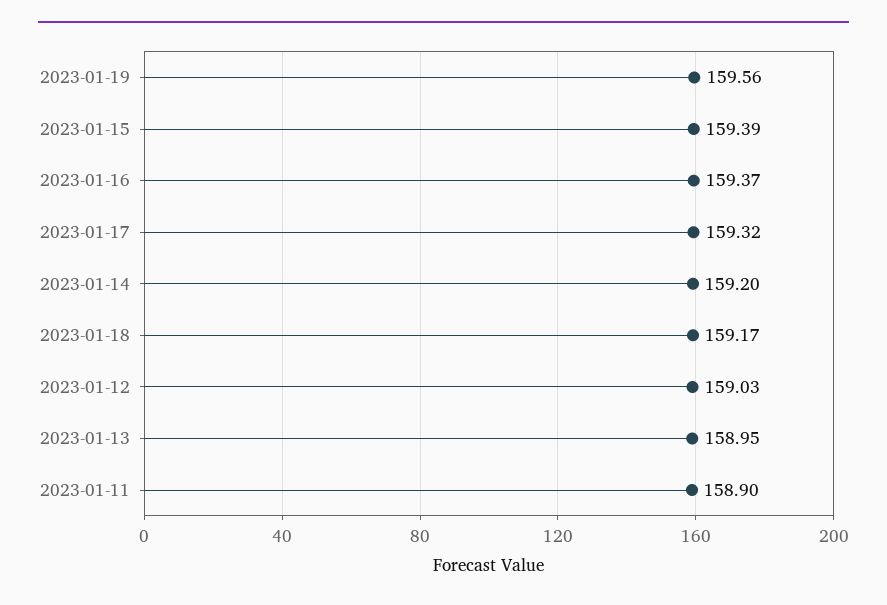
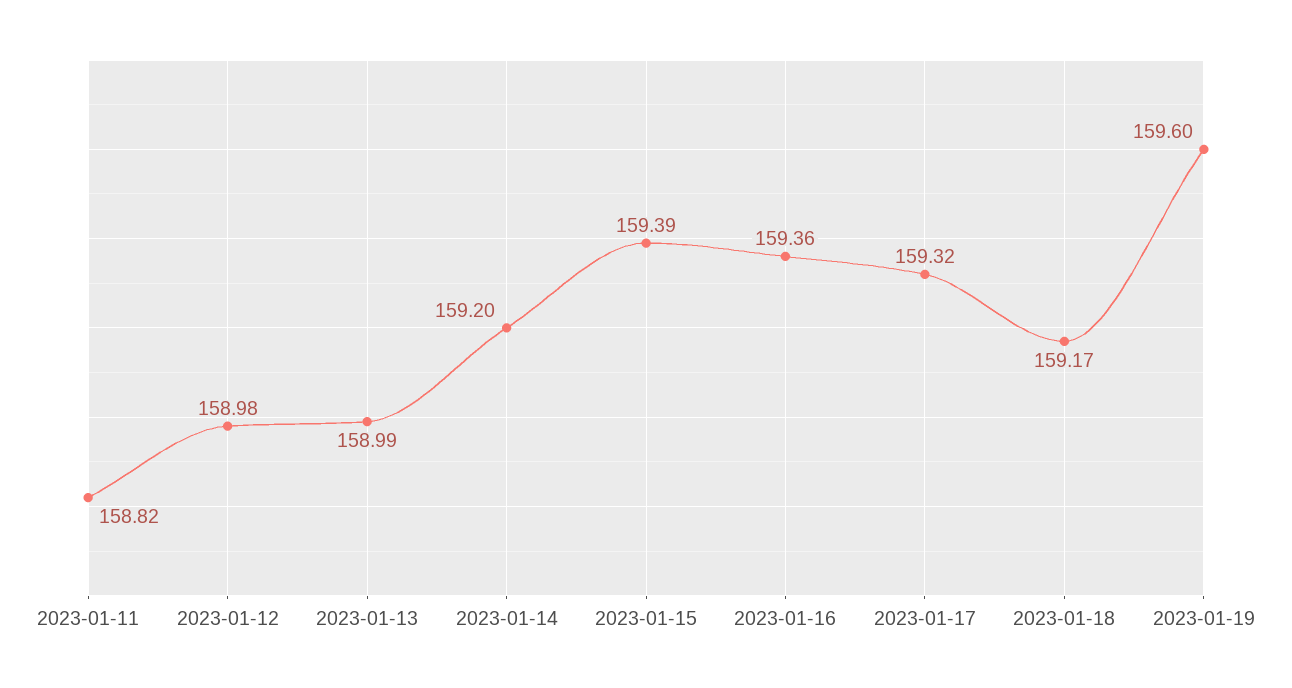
2023-01-19: 159.56 -> 159.6
2023-01-16: 159.37 -> 159.36
2023-01-12: 159.03 -> 158.98
2023-01-13: 158.95 -> 158.99
2023-01-11: 158.9 -> 158.82

